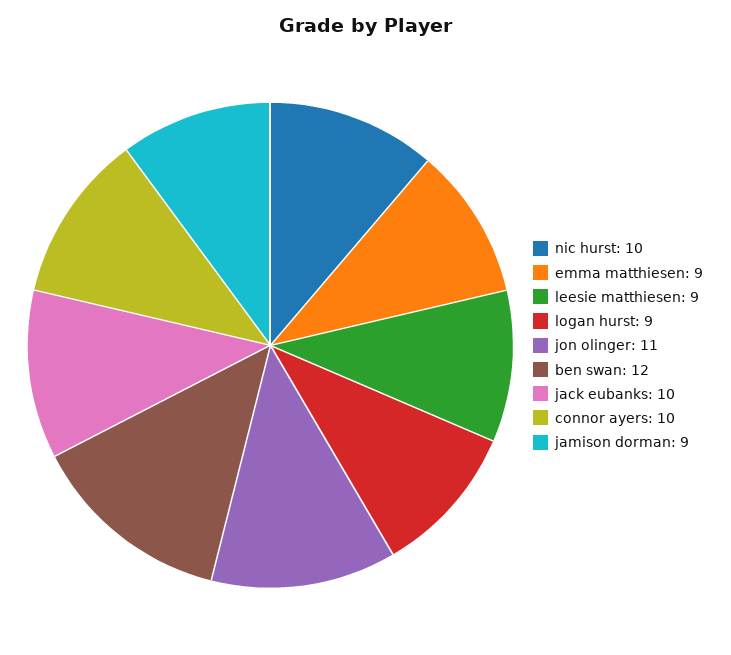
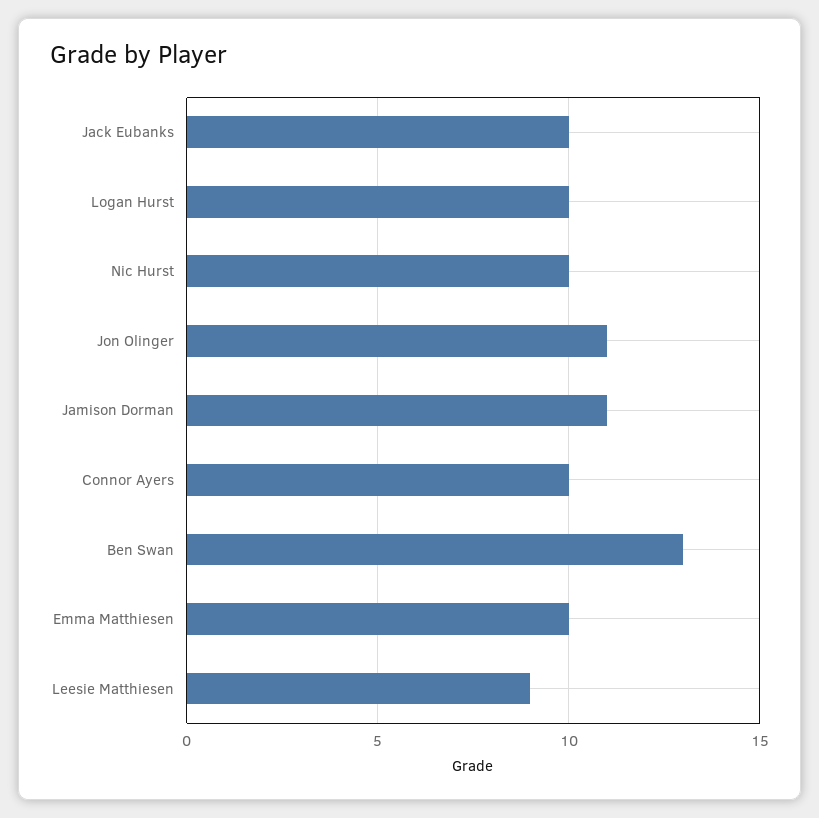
emma matthiesen: 9 -> 10
logan hurst: 9 -> 10
ben swan: 12 -> 13
jamison dorman: 9 -> 11

